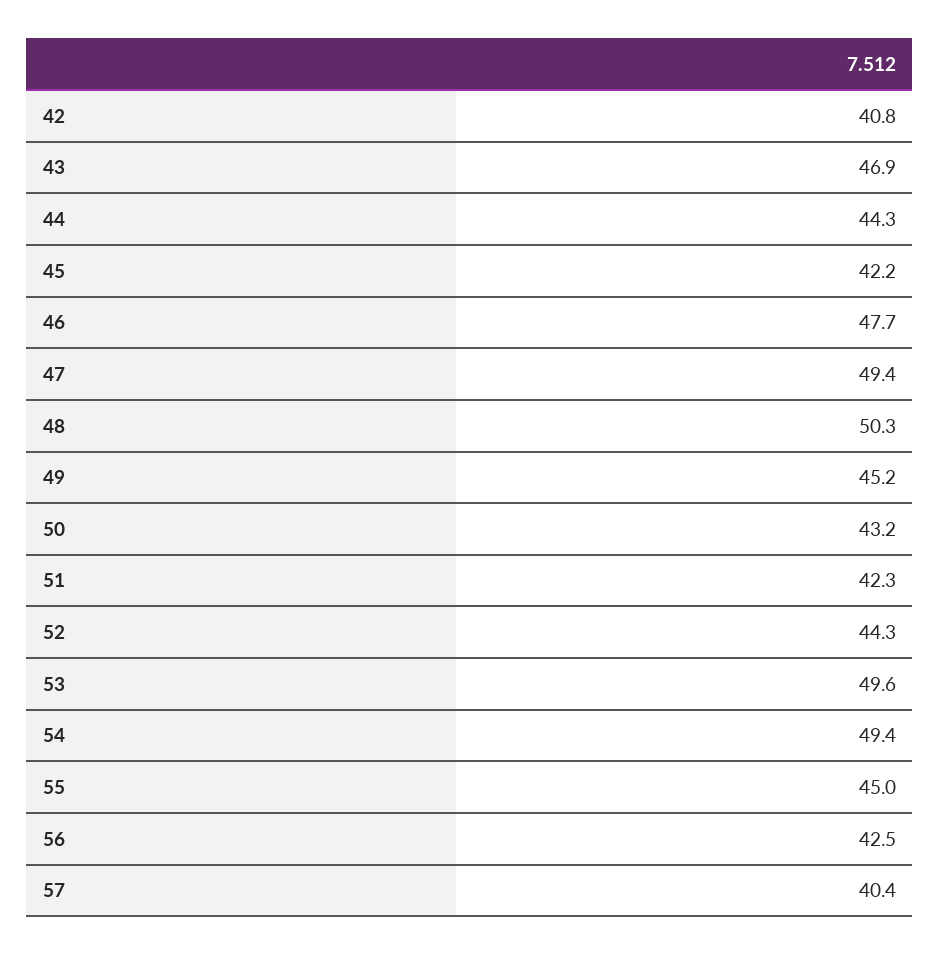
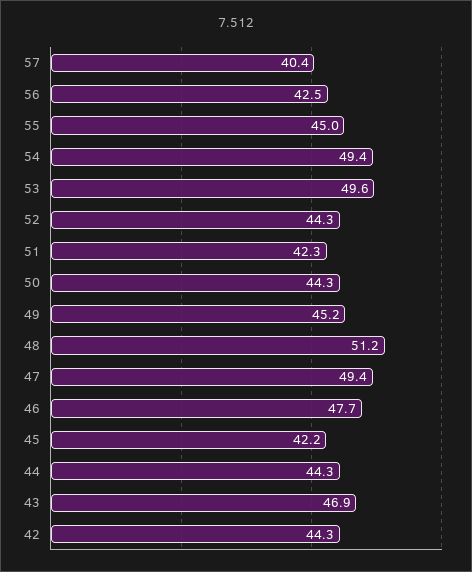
42: 40.8 -> 44.3
48: 50.3 -> 51.2
50: 43.2 -> 44.3

